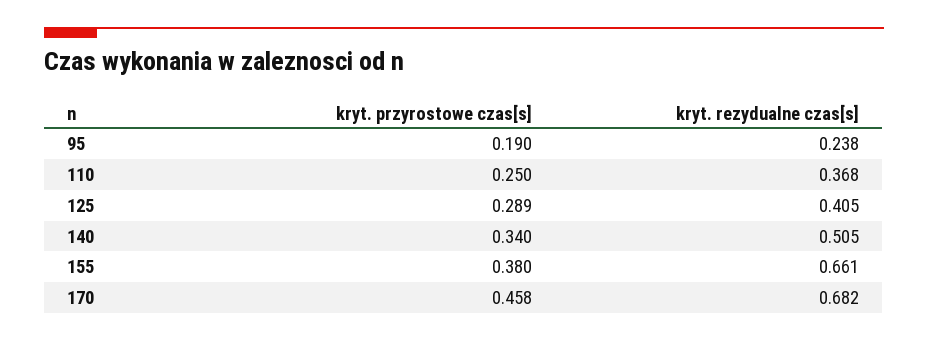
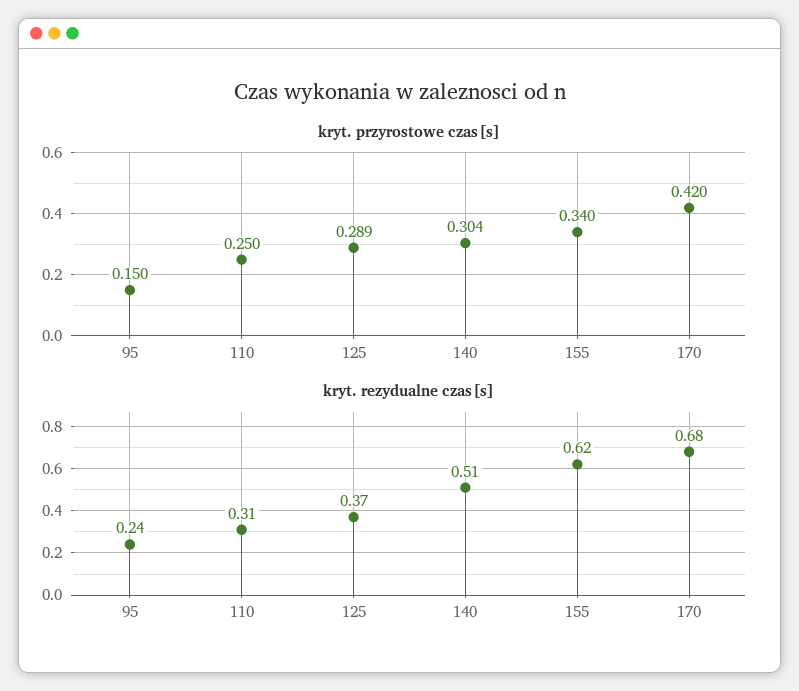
kryt. przyrostowe czas[s], 95: 0.19 -> 0.15
kryt. rezydualne czas[s], 110: 0.368 -> 0.31
kryt. rezydualne czas[s], 125: 0.405 -> 0.37
kryt. przyrostowe czas[s], 140: 0.34 -> 0.304
kryt. przyrostowe czas[s], 155: 0.38 -> 0.34
kryt. rezydualne czas[s], 155: 0.661 -> 0.62
kryt. przyrostowe czas[s], 170: 0.458 -> 0.42

